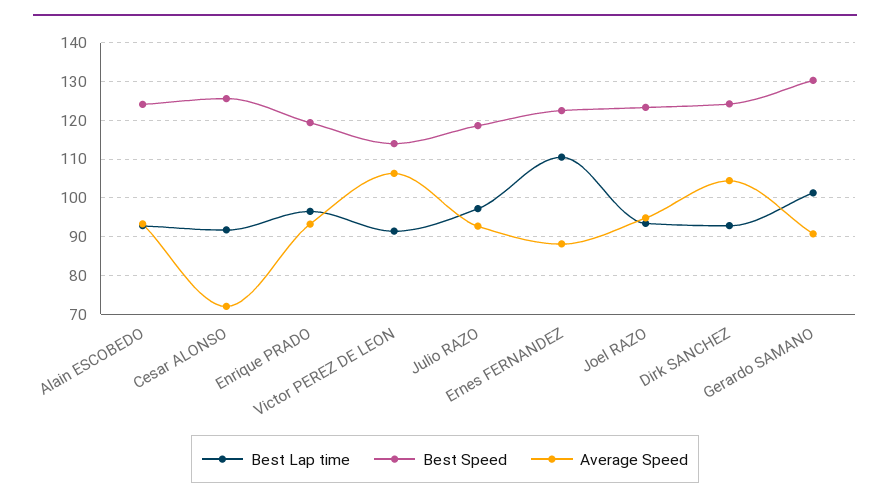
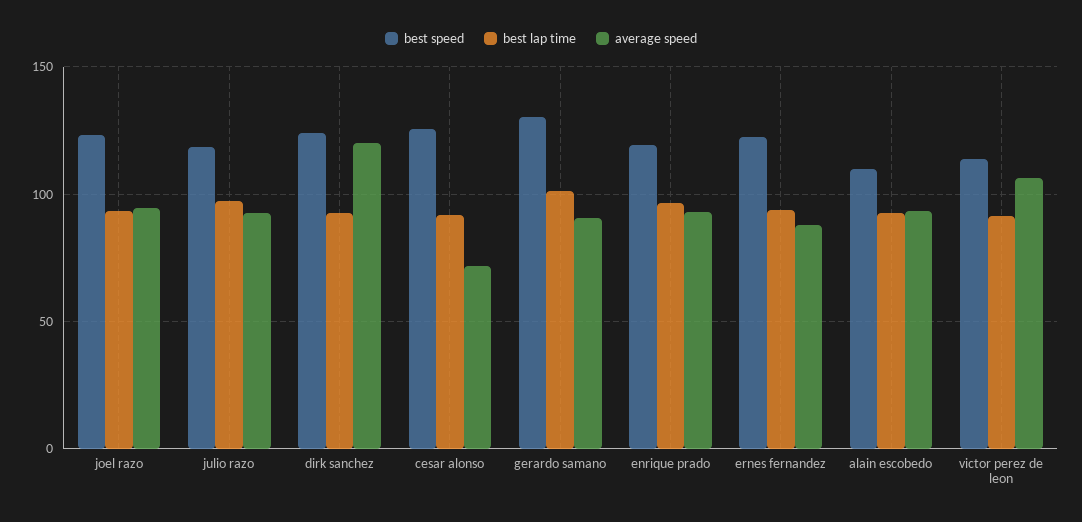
Best Speed, Alain ESCOBEDO: 124 -> 110
Best Lap time, Ernes FERNANDEZ: 110 -> 95
Average Speed, Dirk SANCHEZ: 104 -> 120

